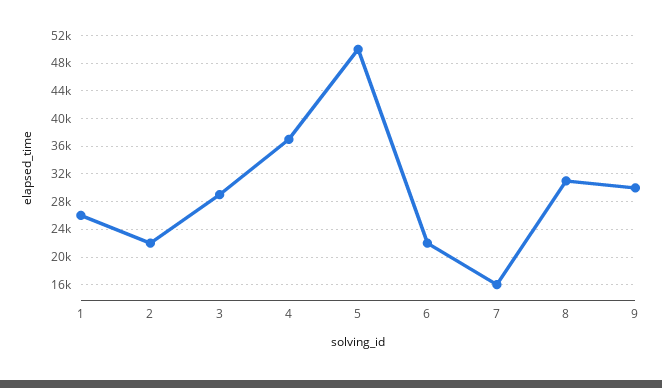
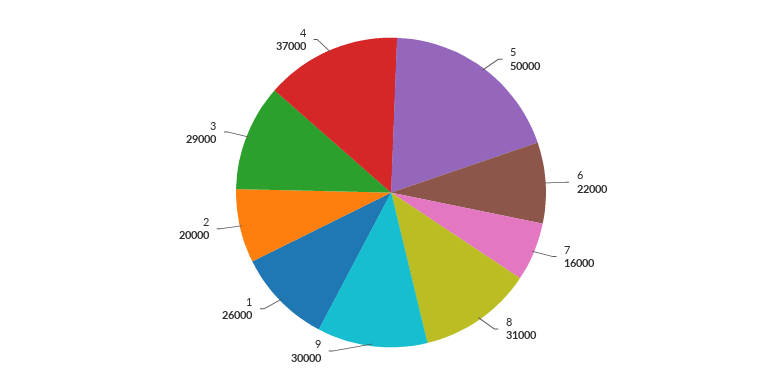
2: 22000 -> 20000

